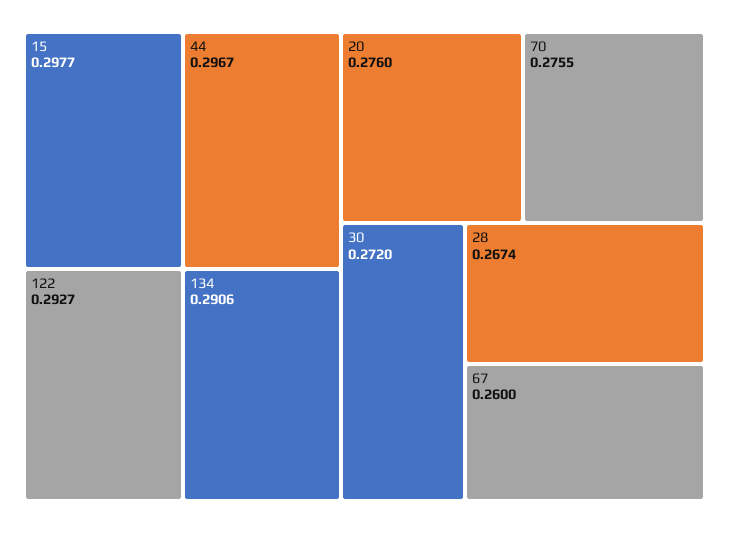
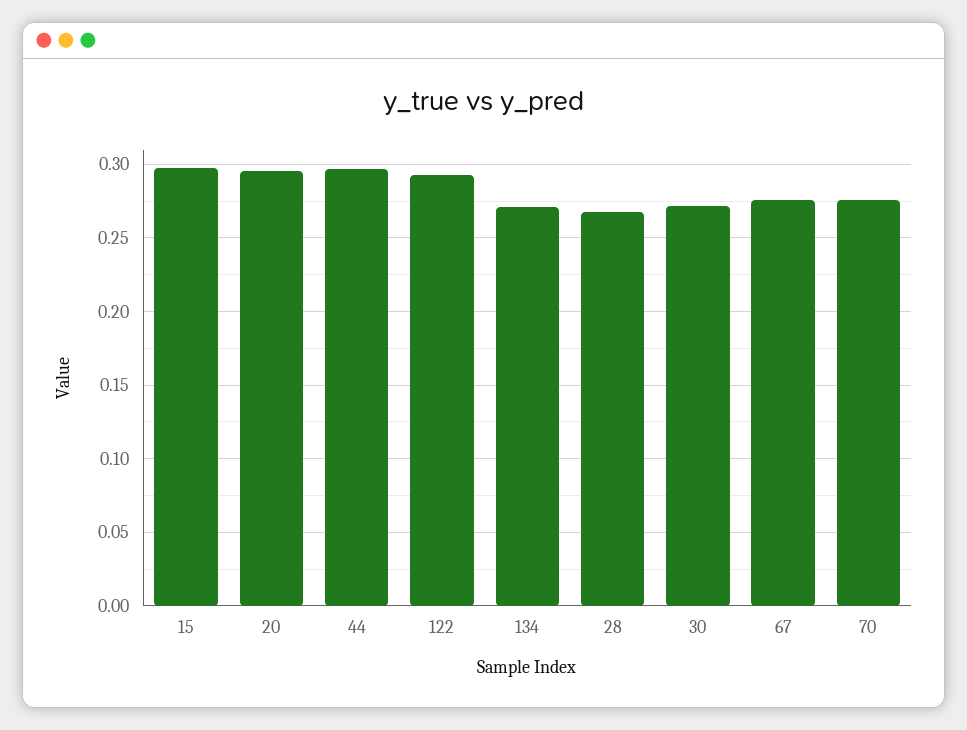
134: 0.2906 -> 0.27
20: 0.276 -> 0.295
67: 0.26 -> 0.275

